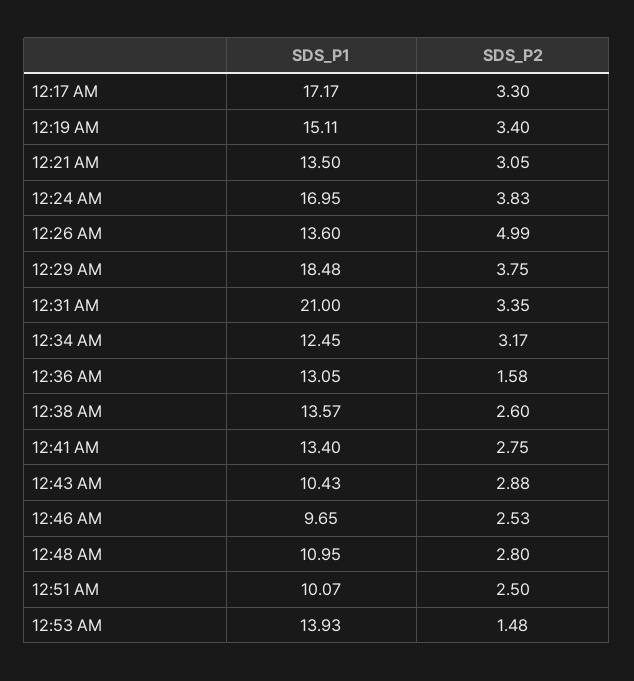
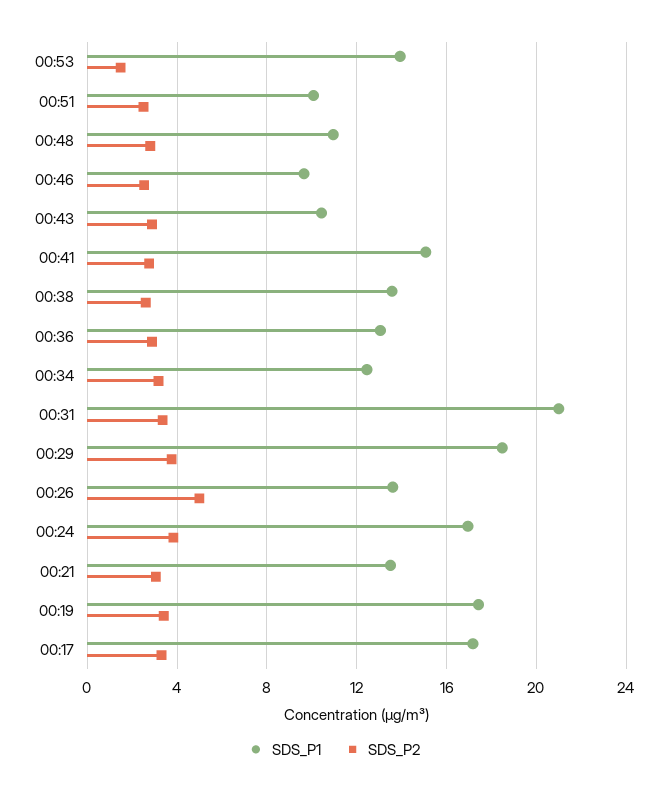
SDS_P1, 12:19 AM: 15.11 -> 17.5
SDS_P2, 12:36 AM: 1.58 -> 3
SDS_P1, 12:41 AM: 13.4 -> 15

